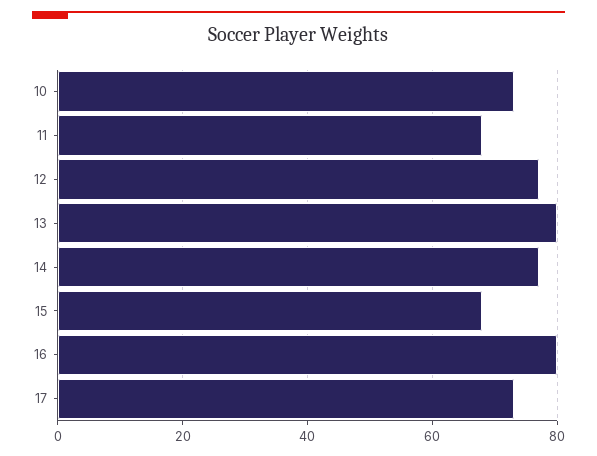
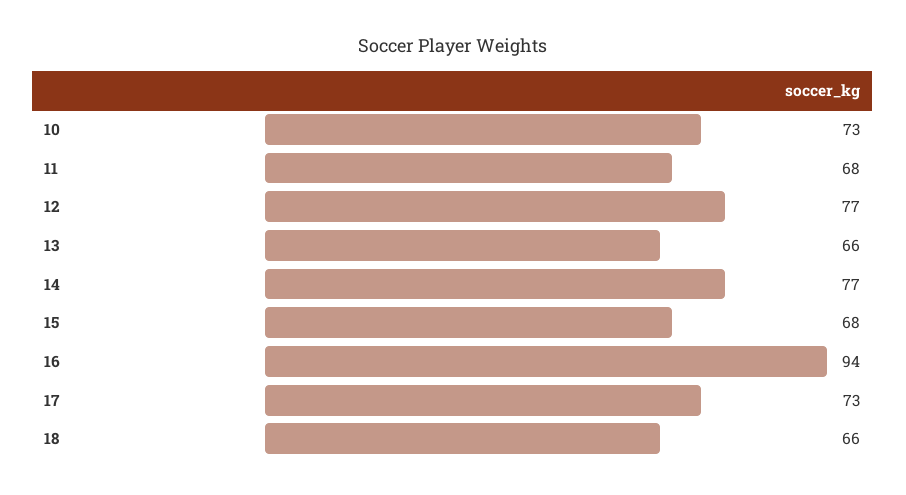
13: 80 -> 66
16: 80 -> 94
18: none -> 66

